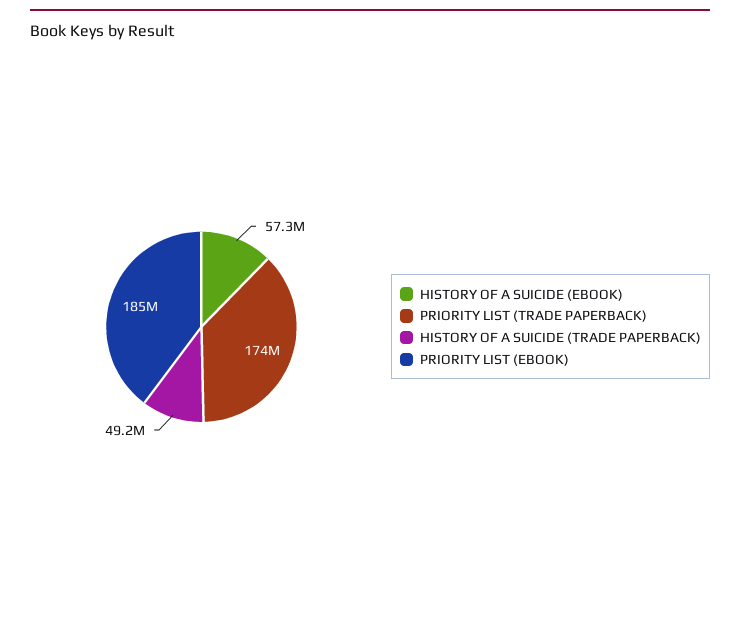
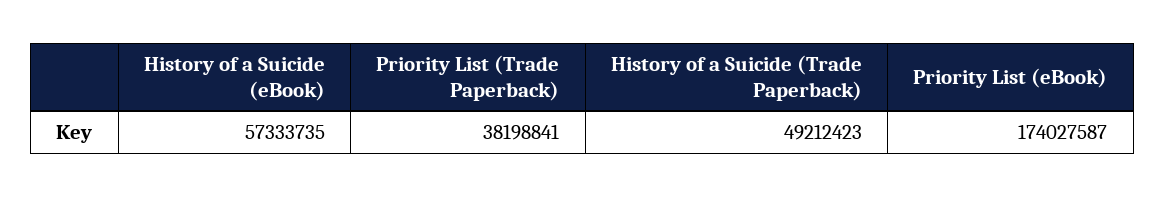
PRIORITY LIST (TRADE PAPERBACK): 174000000 -> 38198841
PRIORITY LIST (EBOOK): 185000000 -> 174027587

